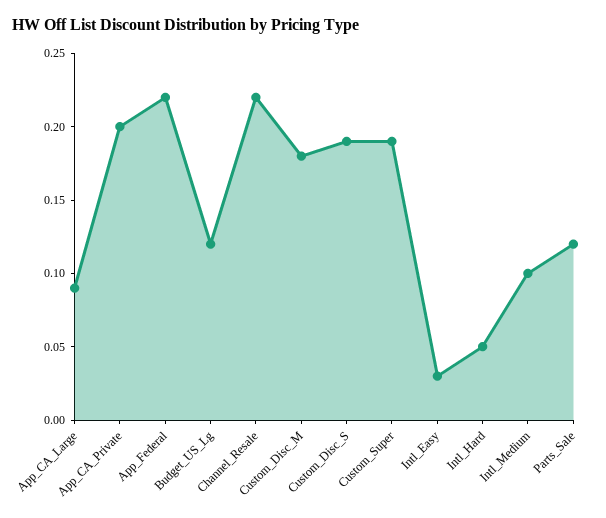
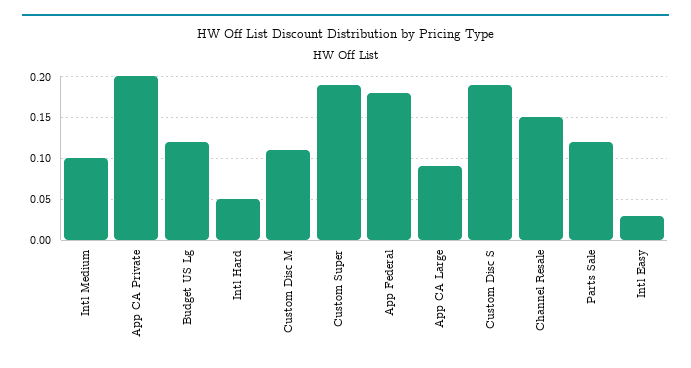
App_Federal: 0.22 -> 0.18
Channel_Resale: 0.22 -> 0.15
Custom_Disc_M: 0.18 -> 0.11

